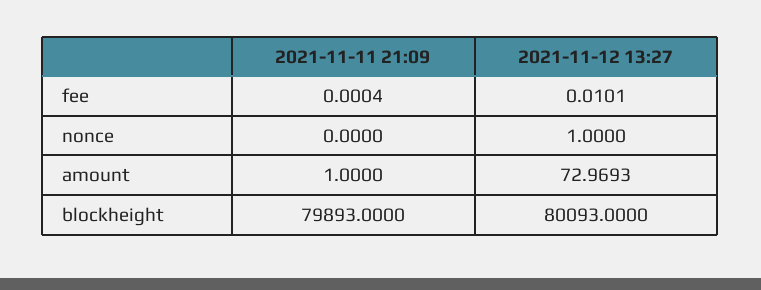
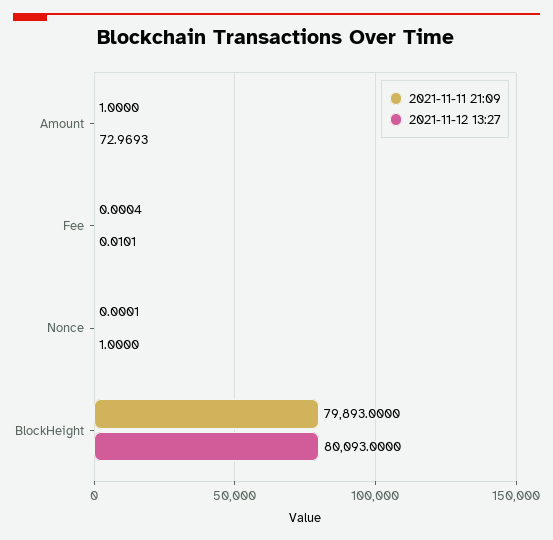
2021-11-11 21:09, nonce: 0 -> 0.0001

